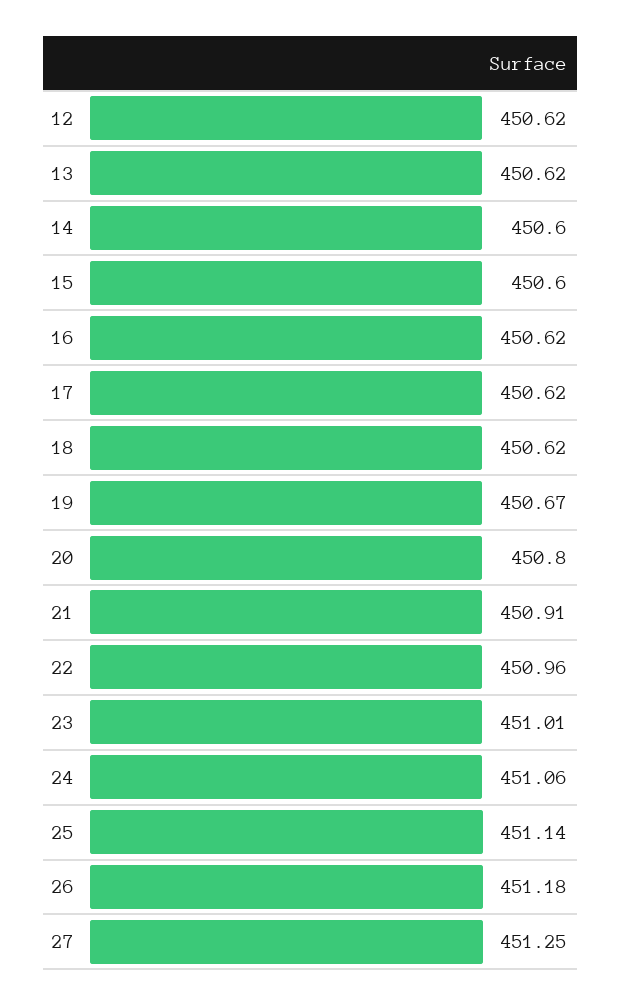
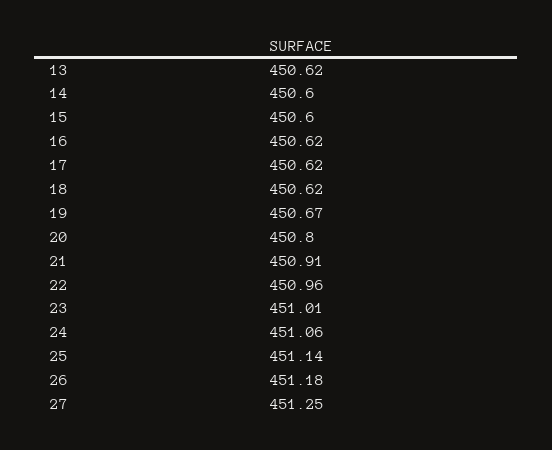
12: 450.62 -> none

